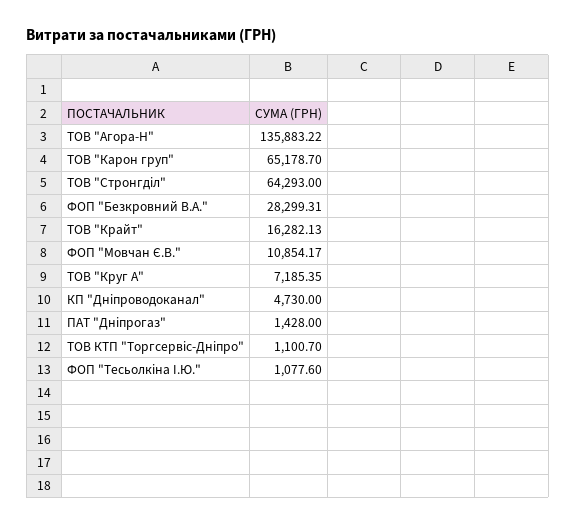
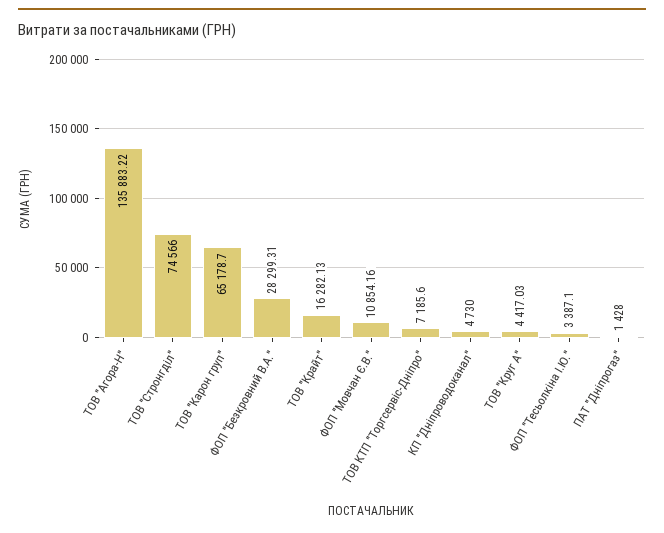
ТОВ "Стронгділ": 64293 -> 74566
ФОП "Мовчан Є.В.": 10854.17 -> 10854.16
ТОВ "Круг А": 7185.35 -> 4417.03
ТОВ КТП "Торгсервіс-Дніпро": 1100.7 -> 7185.6
ФОП "Тесьолкіна І.Ю.": 1077.6 -> 3387.1

